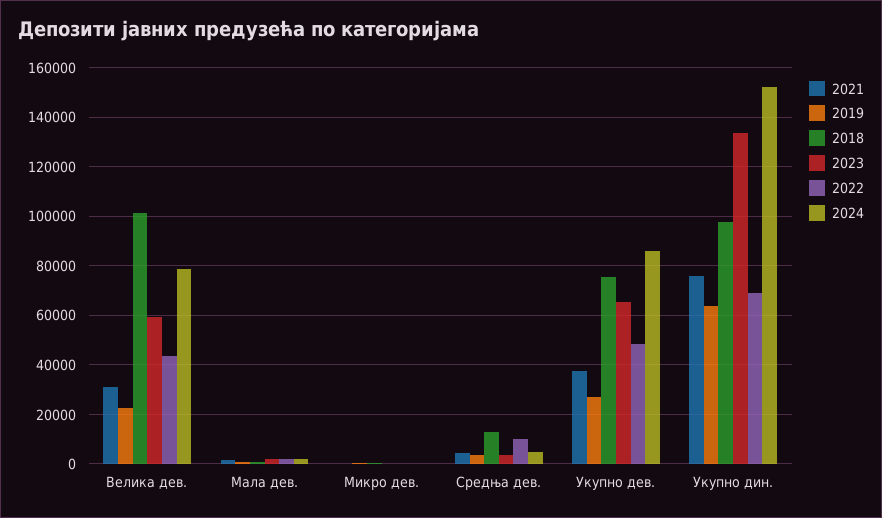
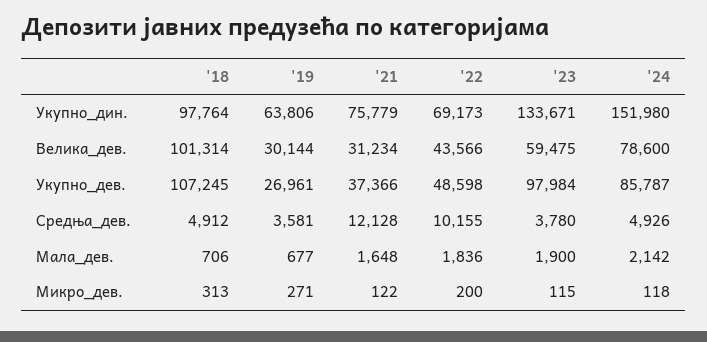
2019, Велика дев.: 22500 -> 30144
2021, Средња дев.: 5000 -> 12128
2018, Средња дев.: 12500 -> 4912
2018, Укупно дев.: 75000 -> 107245
2023, Укупно дев.: 65000 -> 97984

